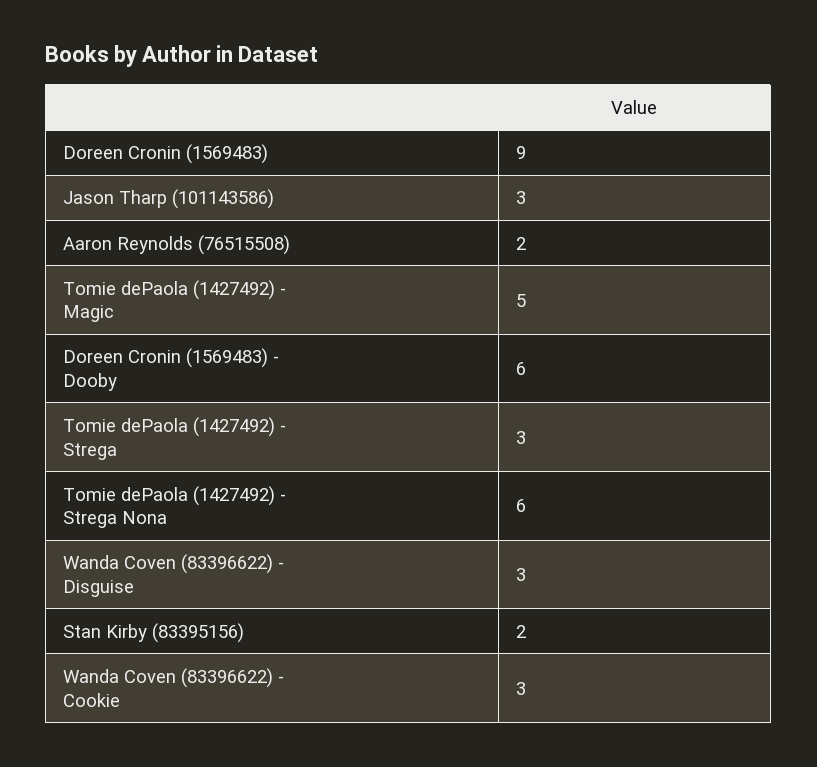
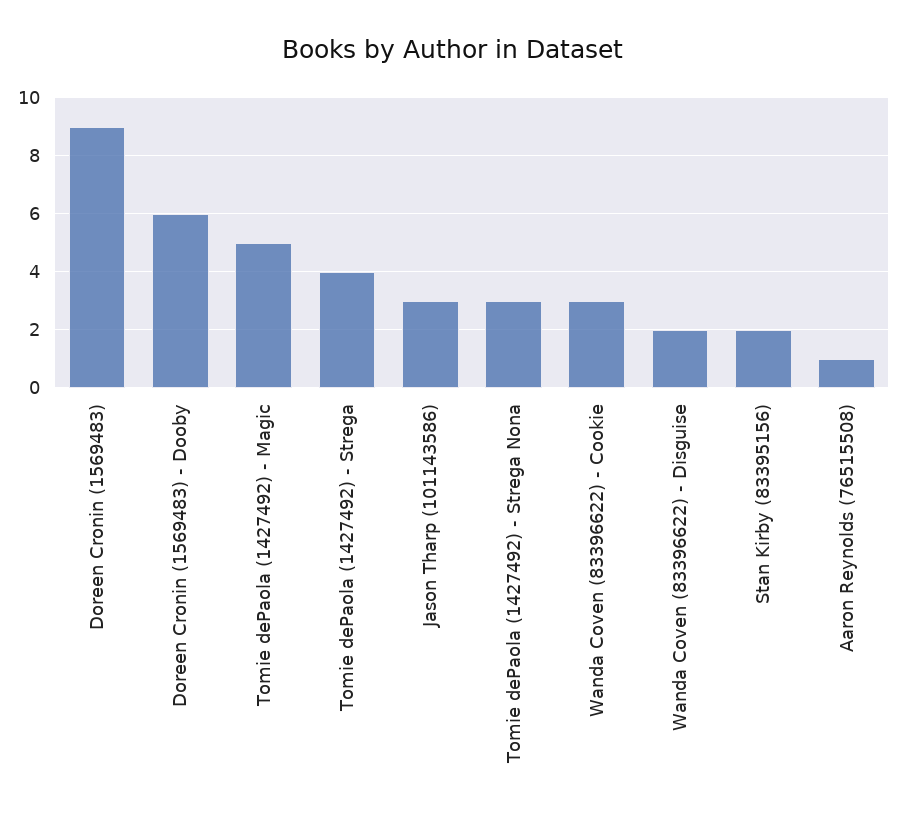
Aaron Reynolds (76515508): 2 -> 1
Tomie dePaola (1427492) - Strega: 3 -> 4
Tomie dePaola (1427492) - Strega Nona: 6 -> 3
Wanda Coven (83396622) - Disguise: 3 -> 2

